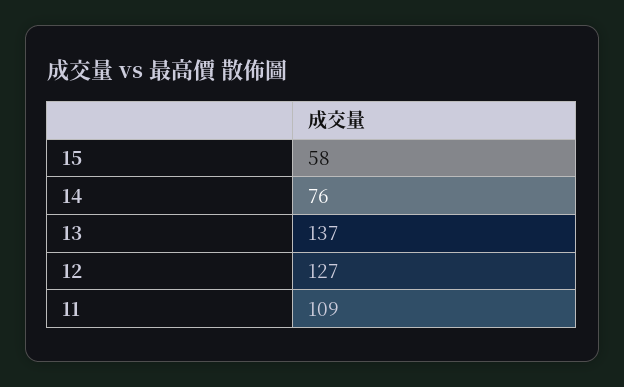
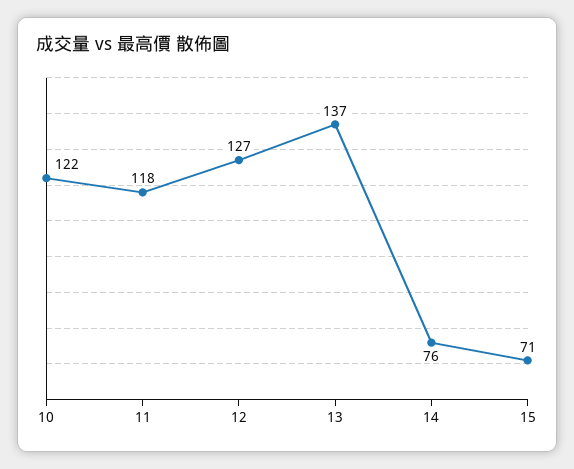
15: 58 -> 71
11: 109 -> 118
10: none -> 122

